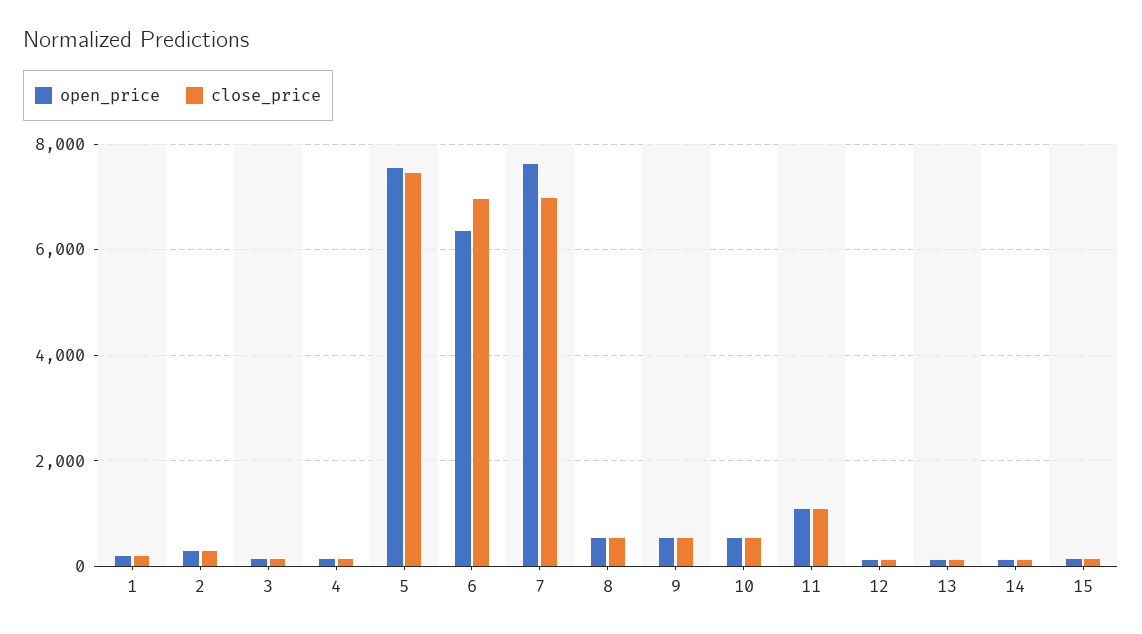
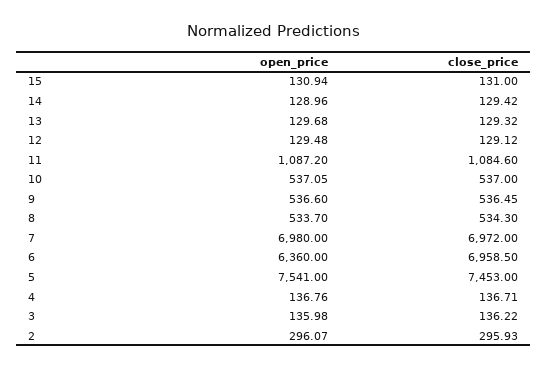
open_price, 1: 200 -> none
close_price, 1: 200 -> none
open_price, 7: 7600 -> 6980

